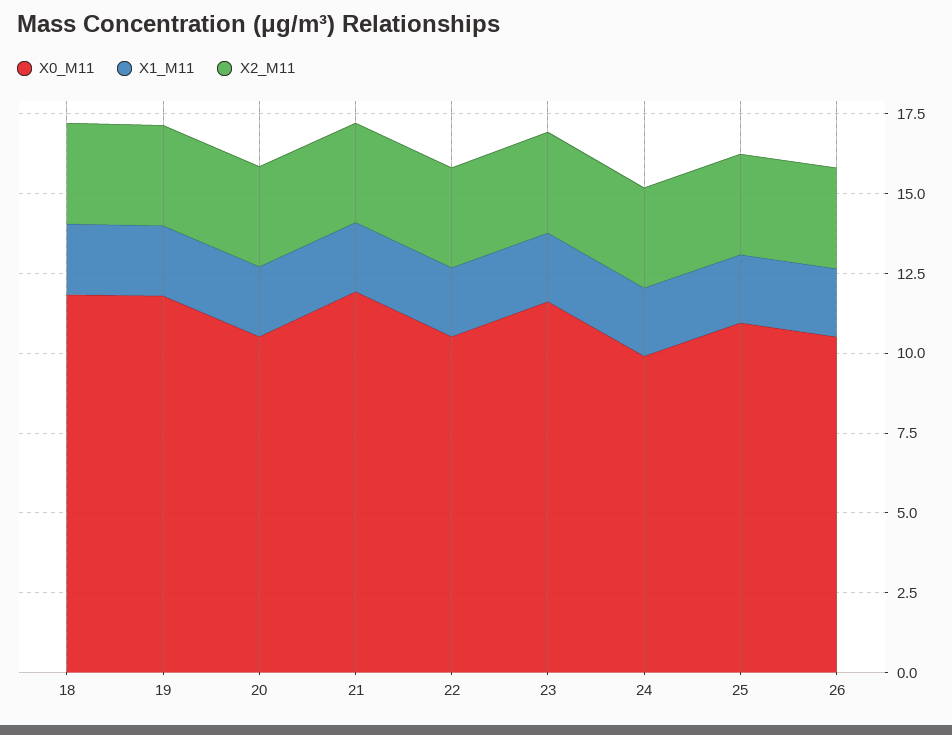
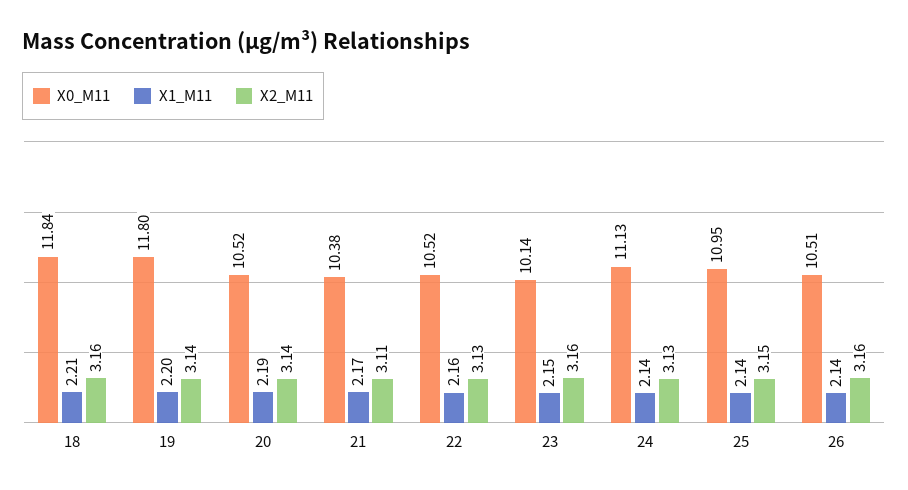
X0_M11, 21: 12 -> 10.38
X0_M11, 23: 11.5 -> 10.14
X0_M11, 24: 10 -> 11.13

